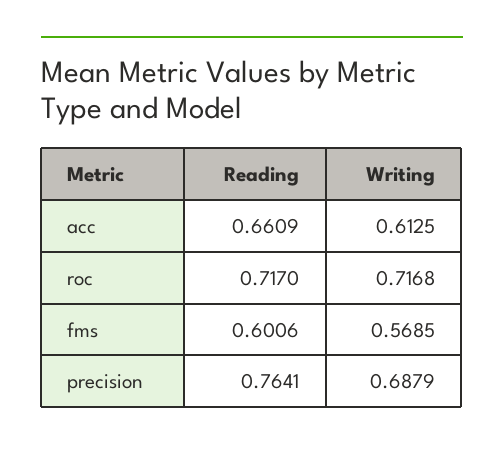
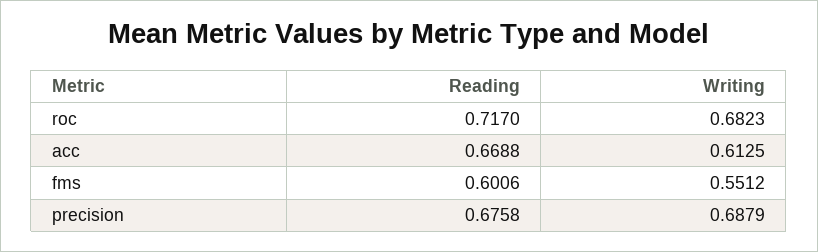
Reading, acc: 0.6609 -> 0.6688
Writing, roc: 0.7168 -> 0.6823
Writing, fms: 0.5685 -> 0.5512
Reading, precision: 0.7641 -> 0.6758

